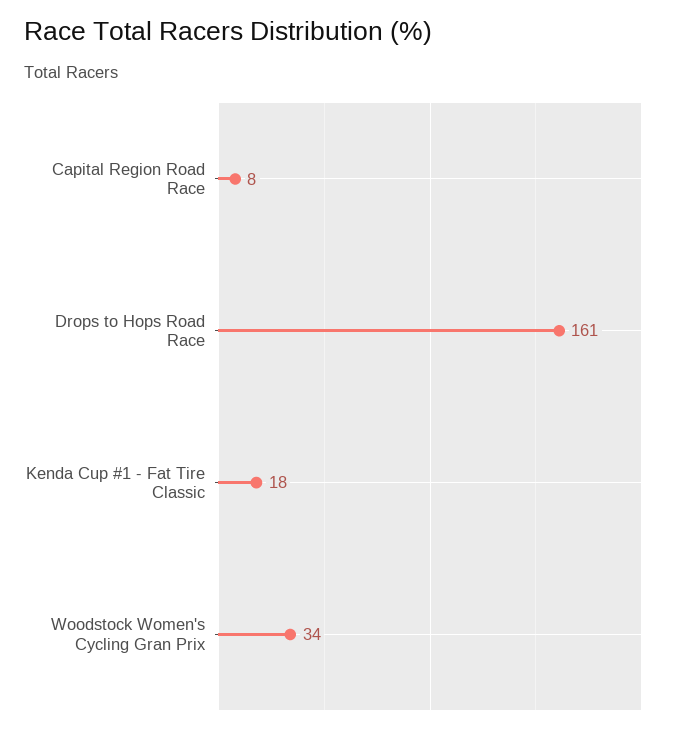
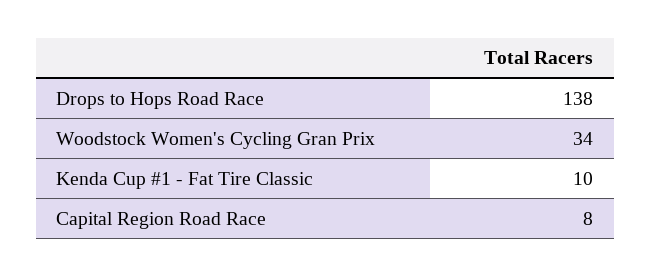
Drops to Hops Road Race: 161 -> 138
Kenda Cup #1 - Fat Tire Classic: 18 -> 10

